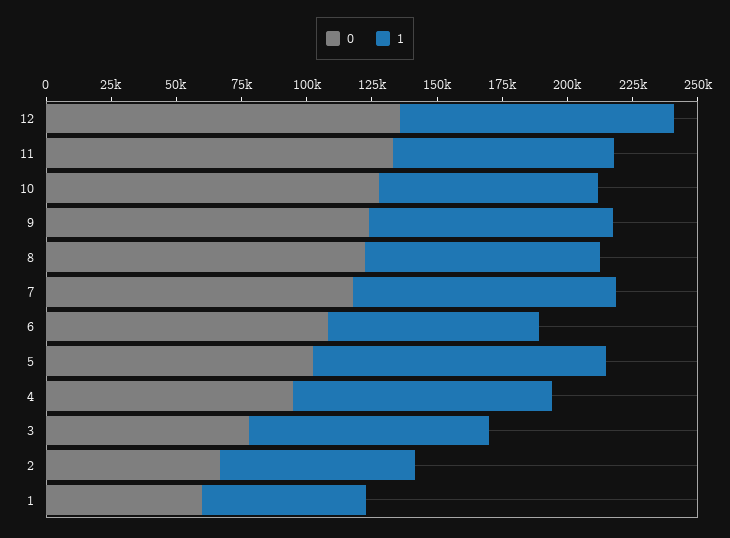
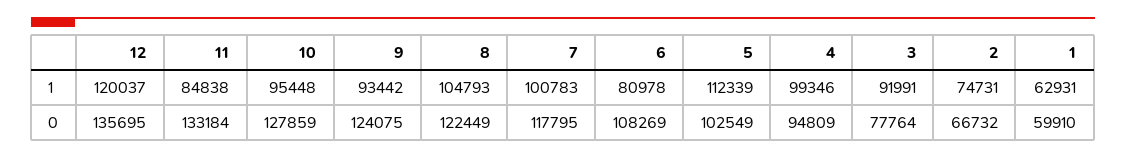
1, 12: 105000 -> 120037
1, 10: 85000 -> 95448
1, 8: 90000 -> 104793

